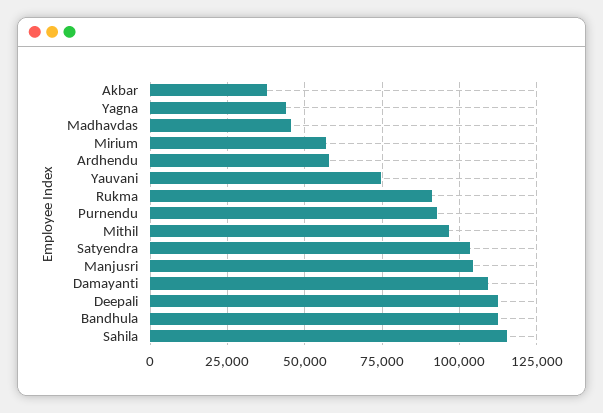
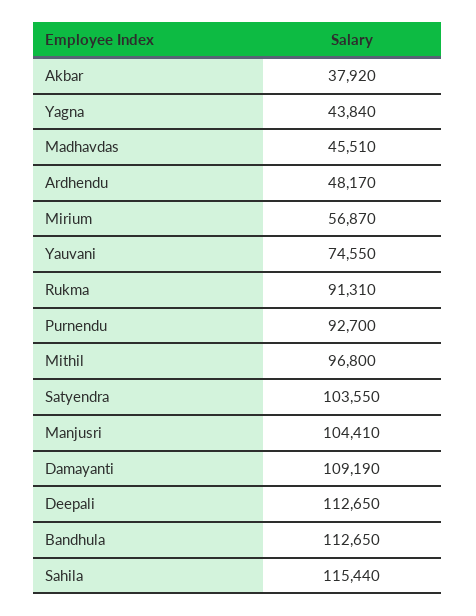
Ardhendu: 57500 -> 48170

